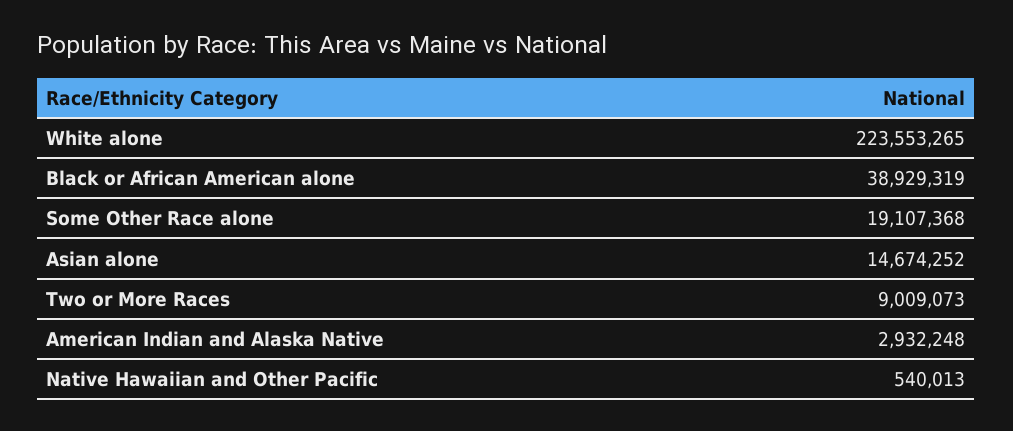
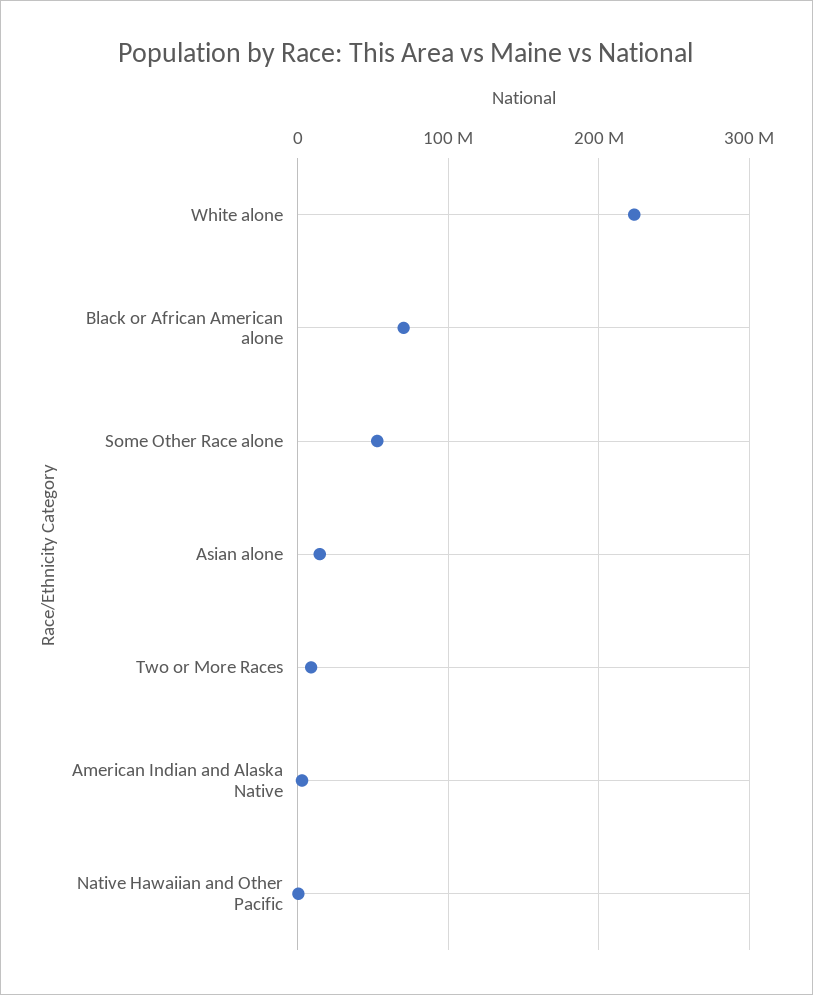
Black or African American alone: 38929319 -> 70000000
Some Other Race alone: 19107368 -> 50000000

